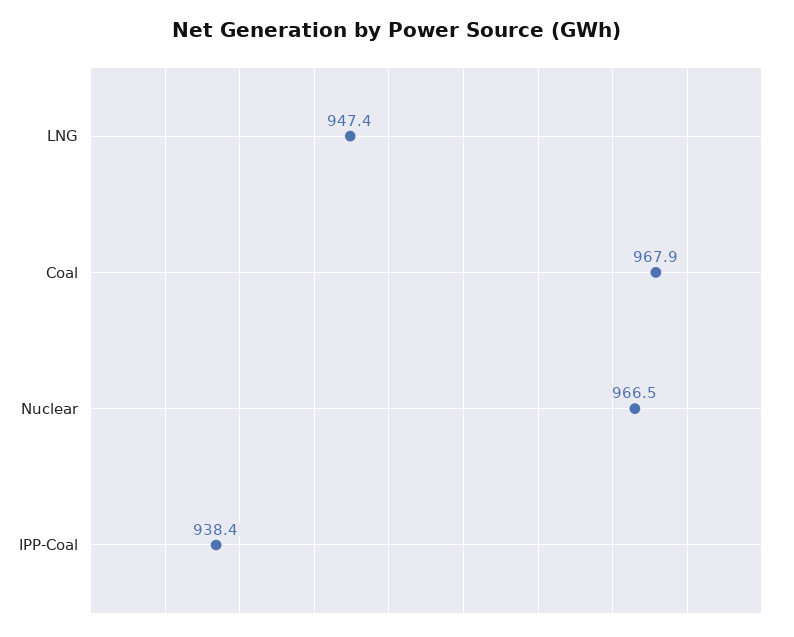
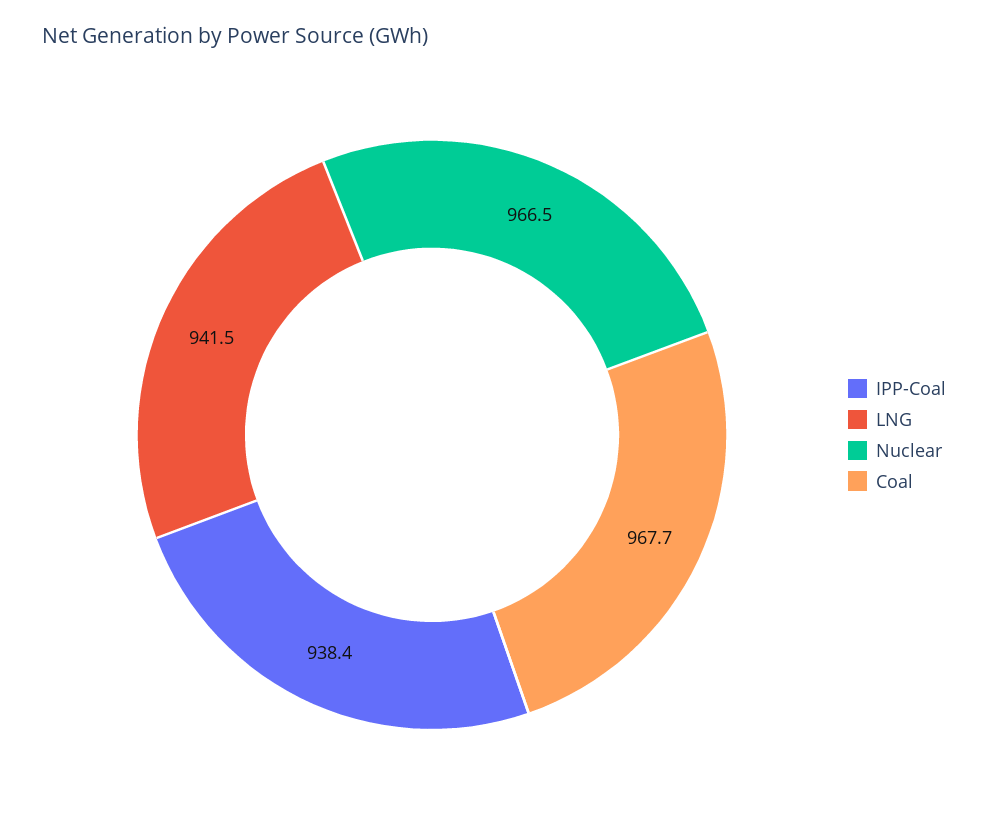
LNG: 947.4 -> 941.5
Coal: 967.9 -> 967.7

